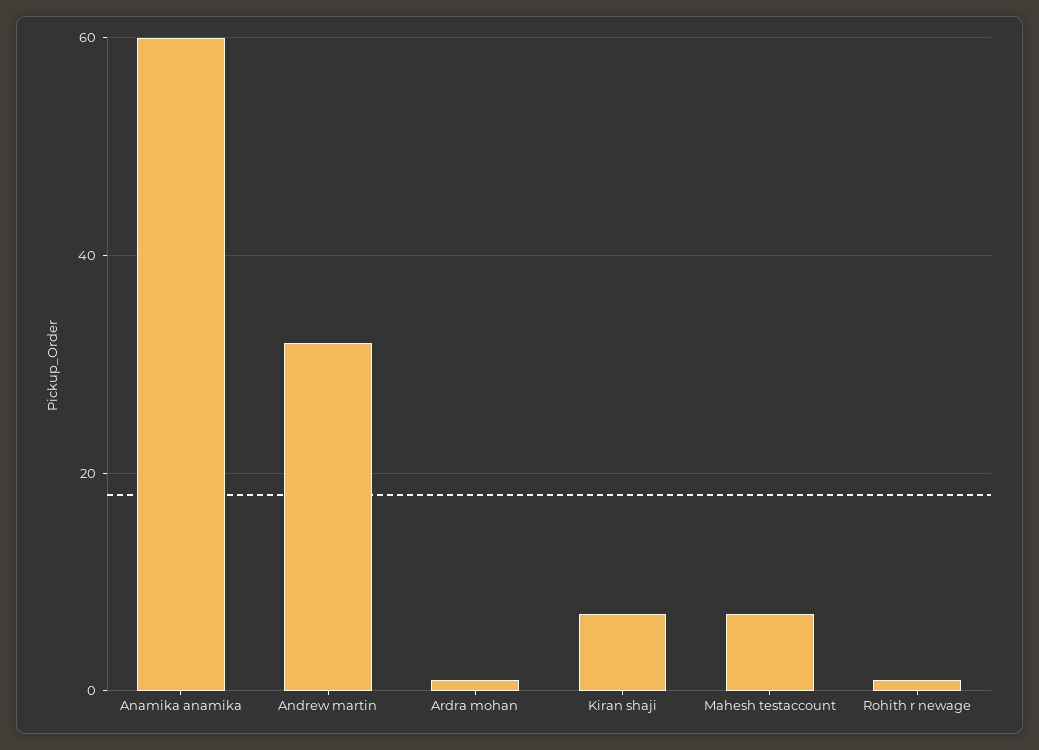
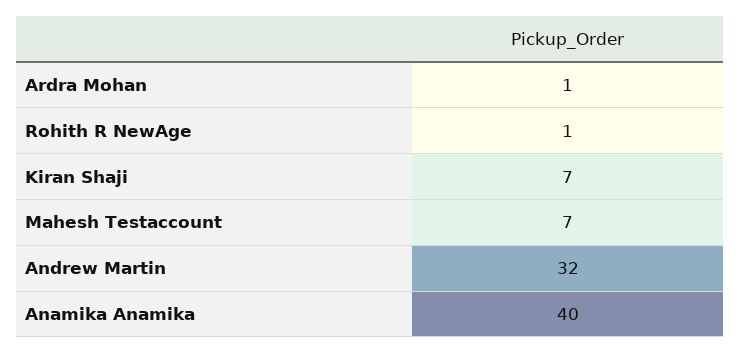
Anamika anamika: 60 -> 40

